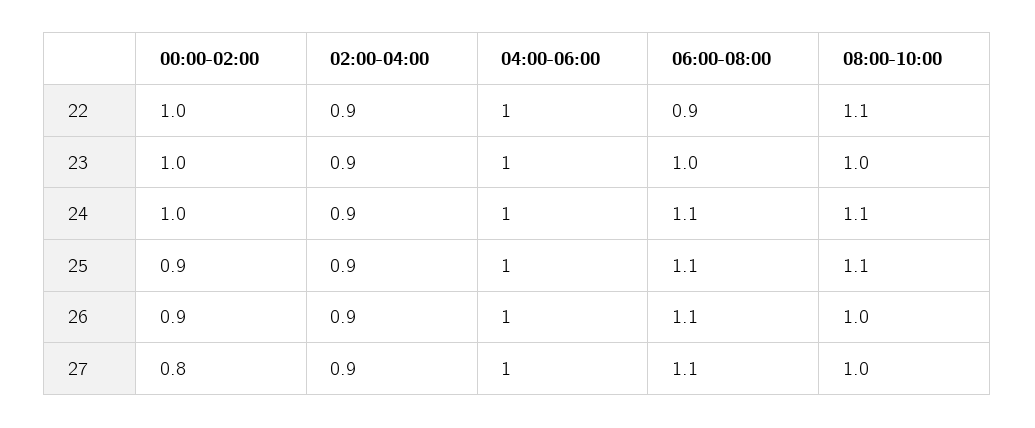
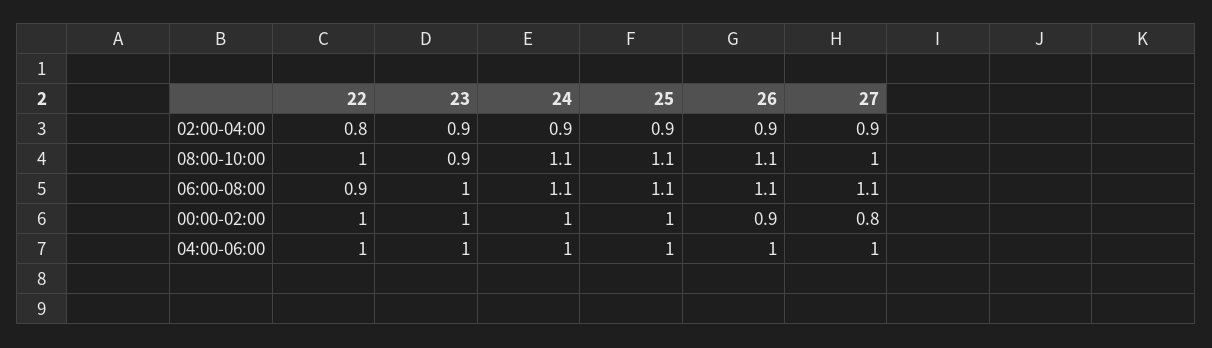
02:00-04:00, 22: 0.9 -> 0.8
08:00-10:00, 22: 1.1 -> 1
08:00-10:00, 23: 1 -> 0.9
00:00-02:00, 25: 0.9 -> 1
08:00-10:00, 26: 1 -> 1.1

